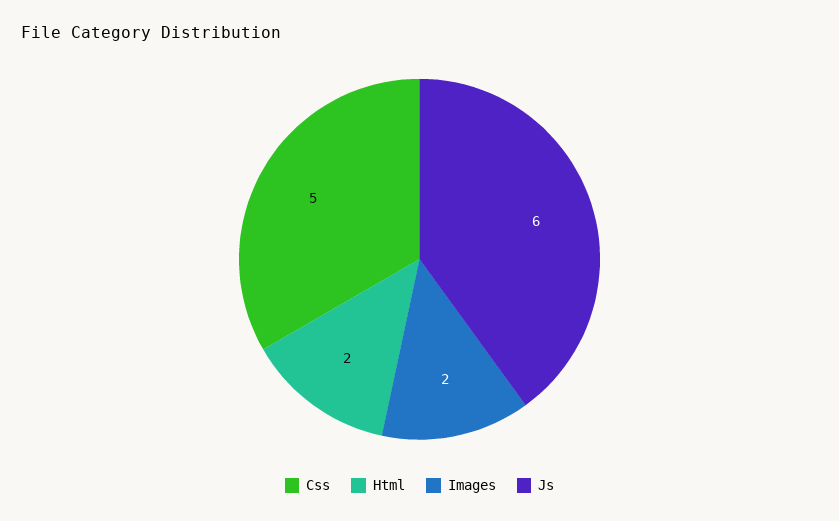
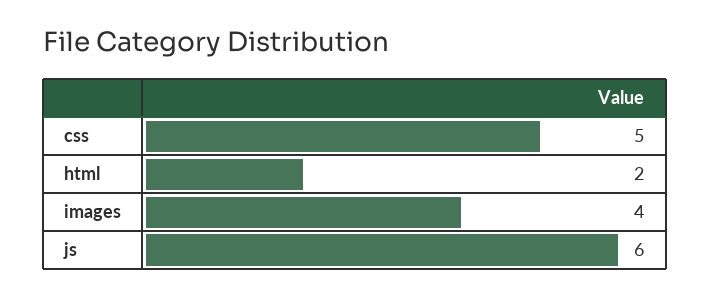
Images: 2 -> 4

